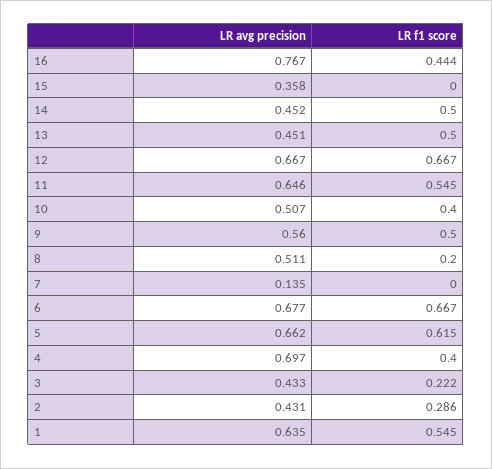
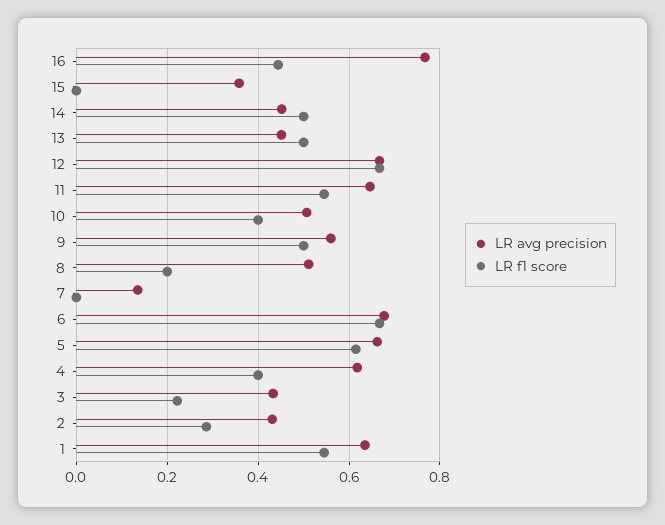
LR avg precision, 4: 0.697 -> 0.62

